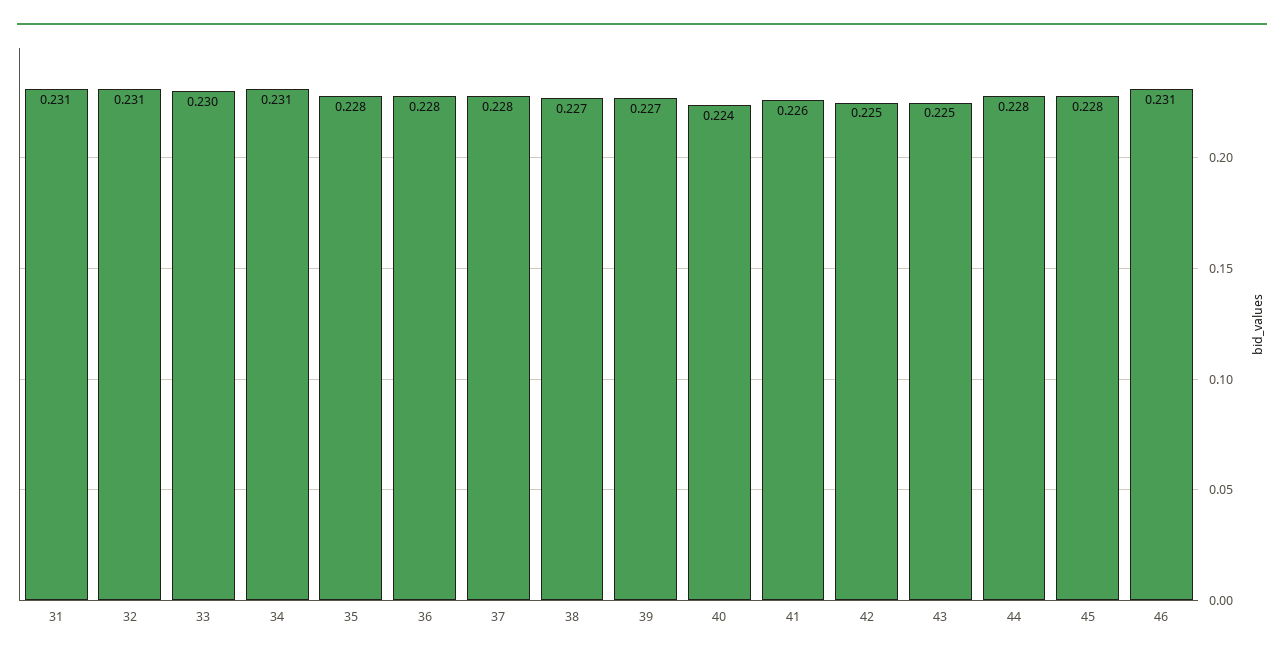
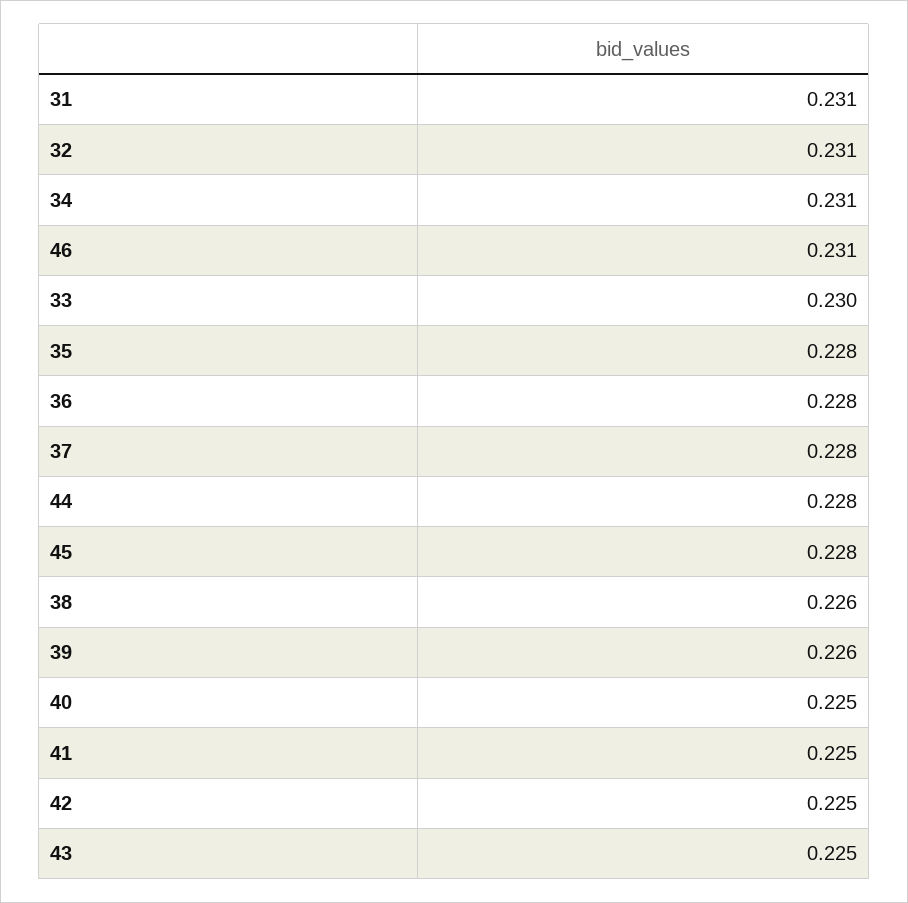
38: 0.227 -> 0.226
39: 0.227 -> 0.226
40: 0.224 -> 0.225
41: 0.226 -> 0.225

